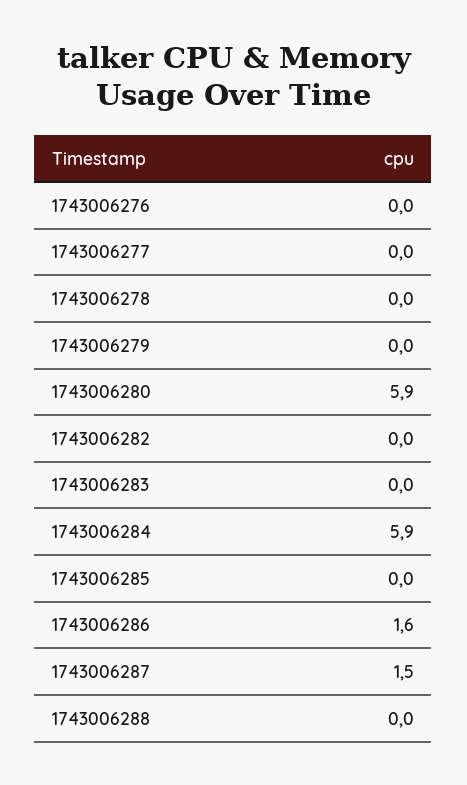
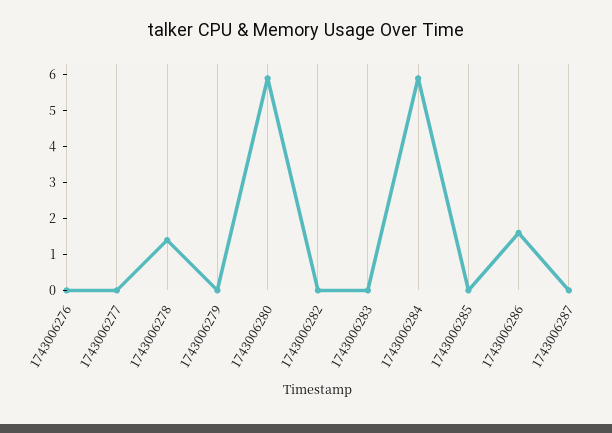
1743006278: 0 -> 1.5
1743006287: 1.5 -> 0
1743006288: 0 -> none

